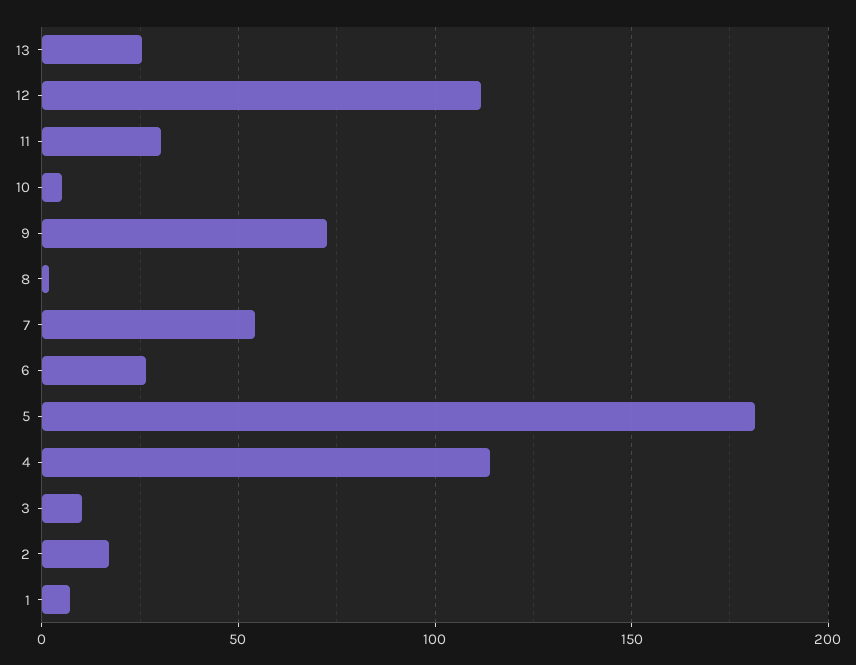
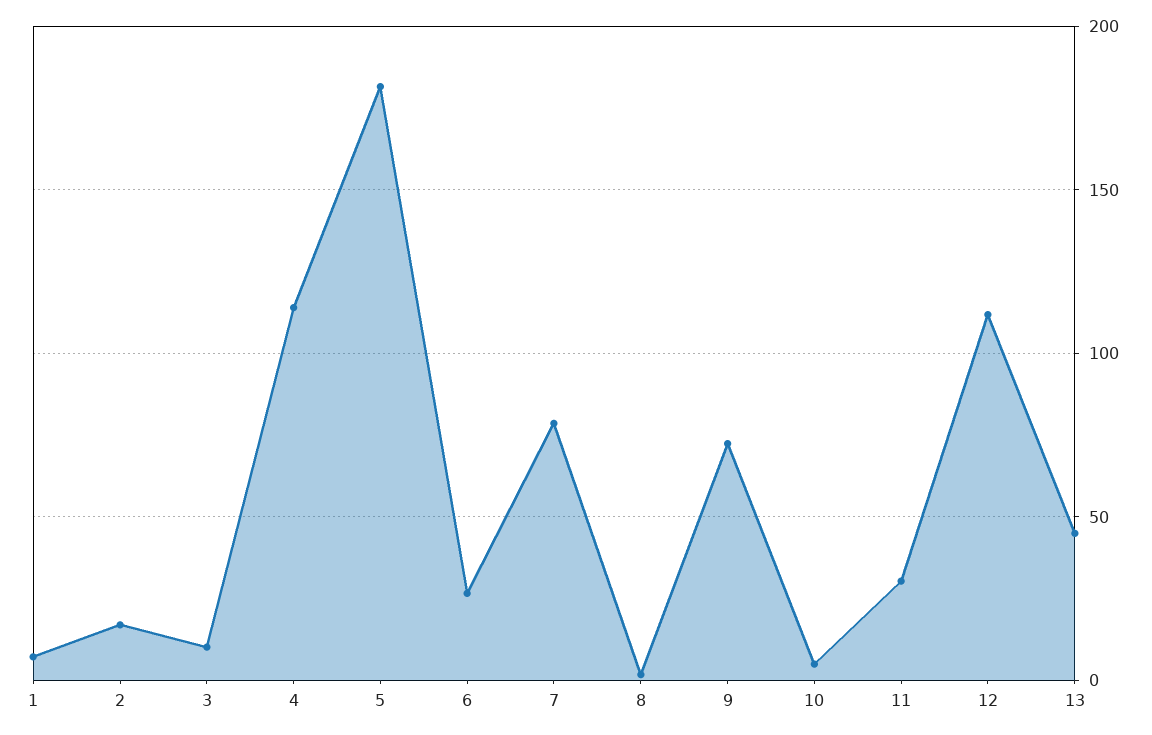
13: 25 -> 45
7: 55 -> 80

